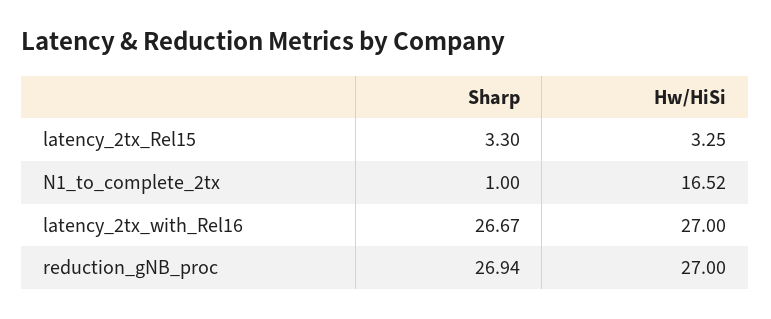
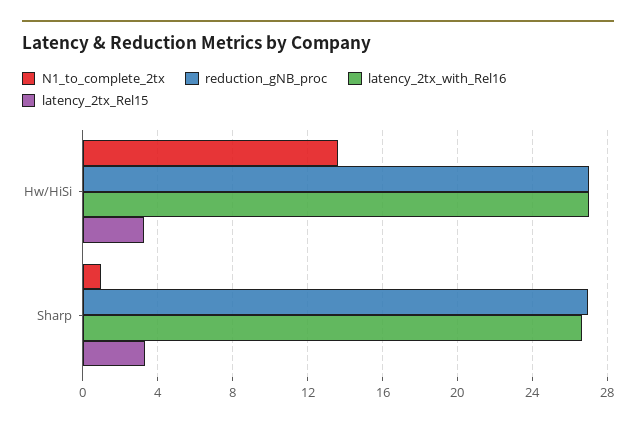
N1_to_complete_2tx, Hw/HiSi: 16.52 -> 13.5

